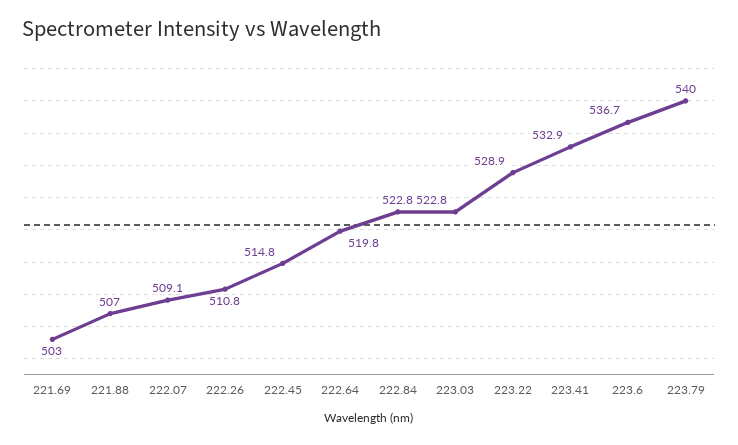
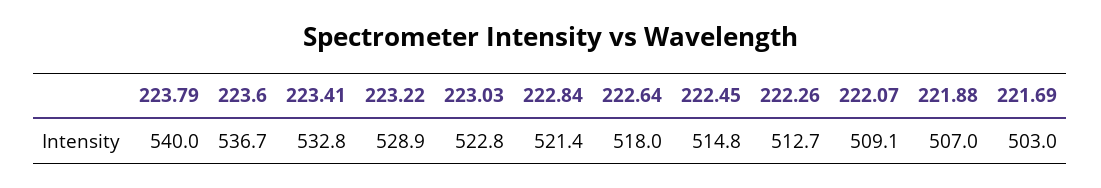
222.26: 510.8 -> 512.7
222.64: 519.8 -> 518
222.84: 522.8 -> 521.4
223.41: 532.9 -> 532.8

